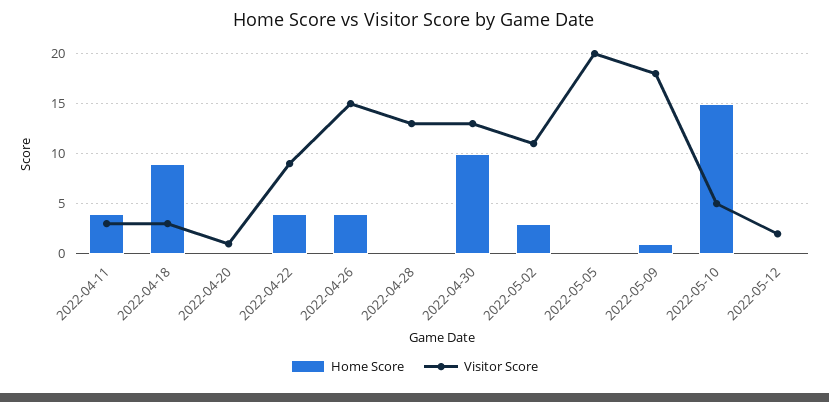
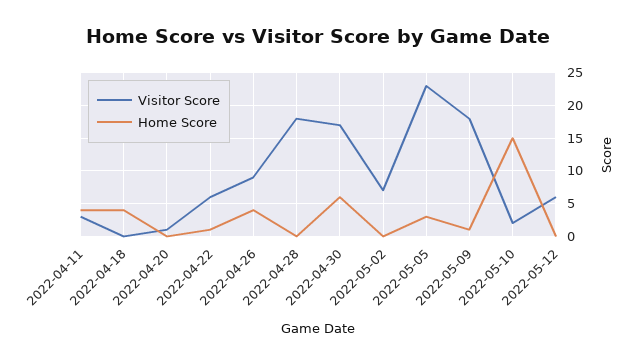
Home Score, 2022-04-18: 9 -> 4
Visitor Score, 2022-04-18: 3 -> 0
Home Score, 2022-04-22: 4 -> 1
Visitor Score, 2022-04-22: 9 -> 6
Visitor Score, 2022-04-26: 15 -> 9
Visitor Score, 2022-04-28: 13 -> 18
Home Score, 2022-04-30: 10 -> 6
Visitor Score, 2022-04-30: 13 -> 17
Home Score, 2022-05-02: 3 -> 0
Visitor Score, 2022-05-02: 11 -> 7
Home Score, 2022-05-05: 0 -> 3
Visitor Score, 2022-05-05: 20 -> 23
Visitor Score, 2022-05-10: 5 -> 2
Visitor Score, 2022-05-12: 2 -> 6

